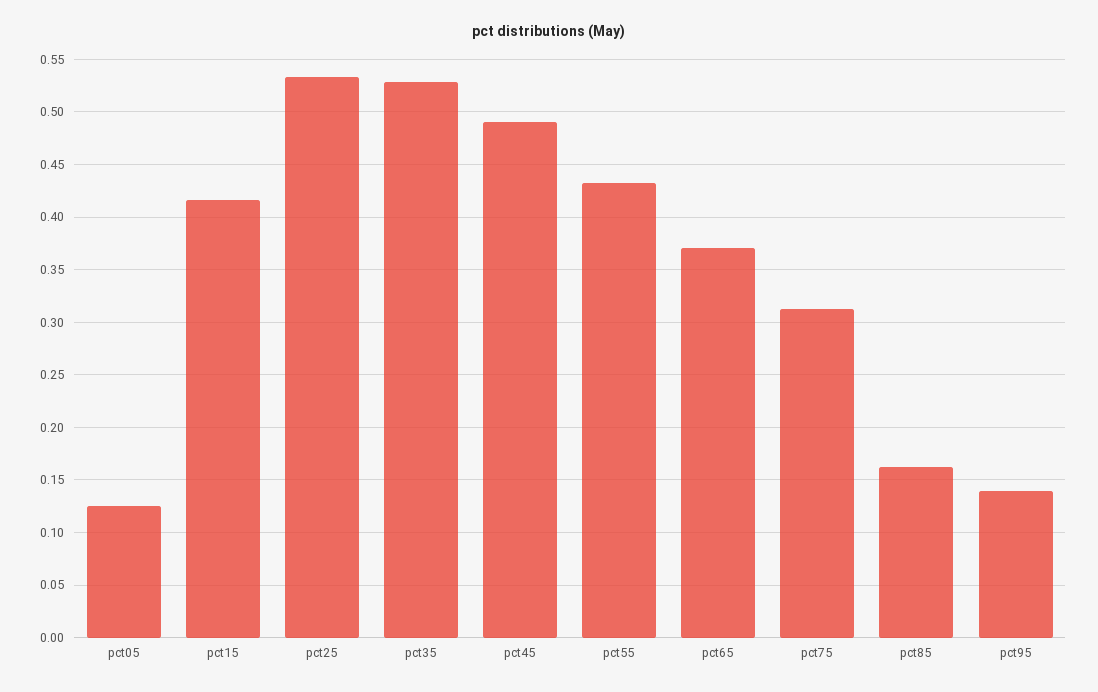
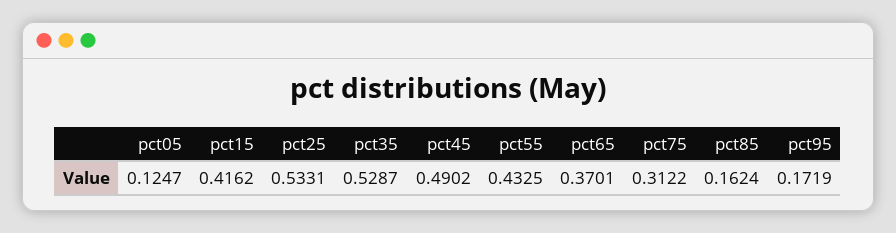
pct95: 0.14 -> 0.1719

